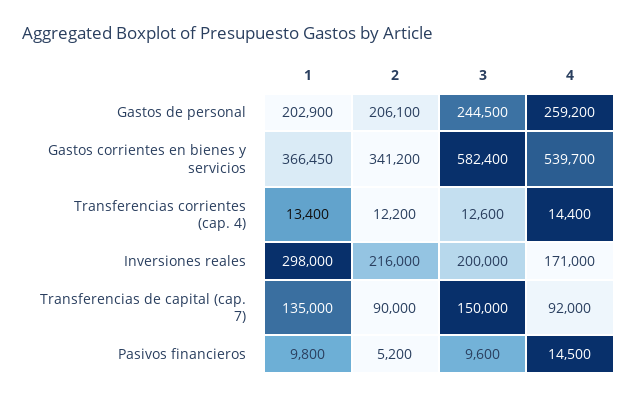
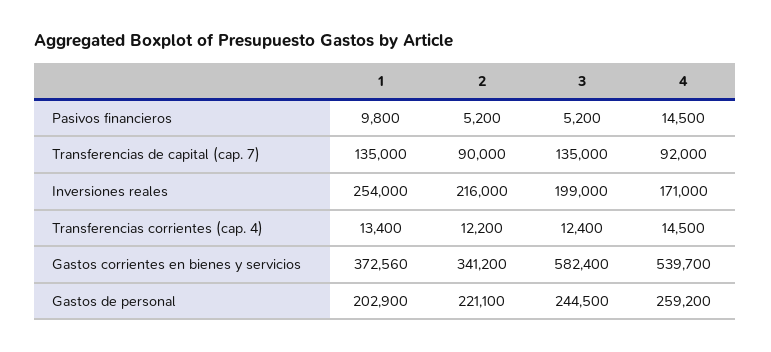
2, Gastos de personal: 206100 -> 221100
1, Gastos corrientes en bienes y servicios: 366450 -> 372560
3, Transferencias corrientes (cap. 4): 12600 -> 12400
4, Transferencias corrientes (cap. 4): 14400 -> 14500
1, Inversiones reales: 298000 -> 254000
3, Inversiones reales: 200000 -> 199000
3, Transferencias de capital (cap. 7): 150000 -> 135000
3, Pasivos financieros: 9600 -> 5200

